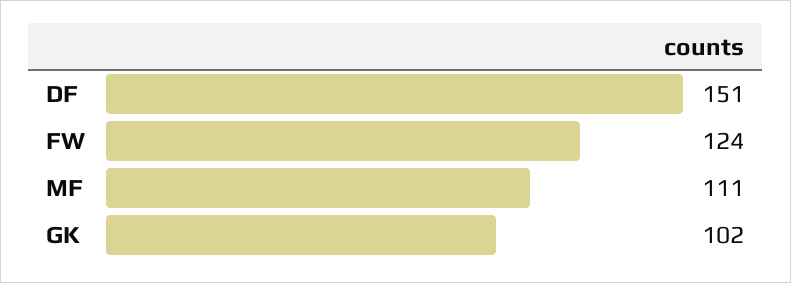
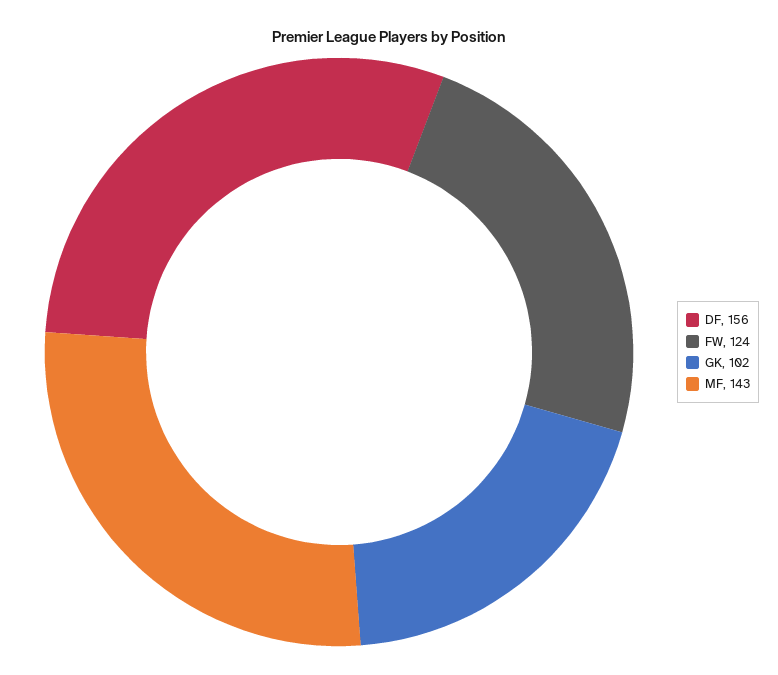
DF: 151 -> 156
MF: 111 -> 143

